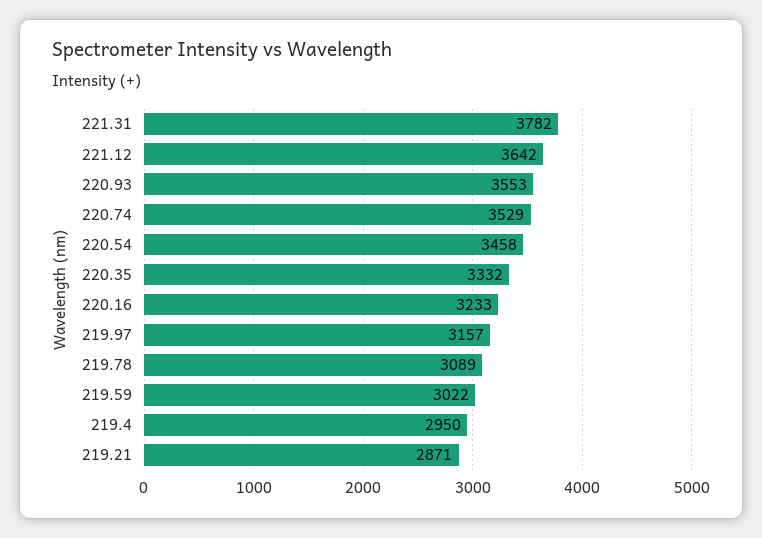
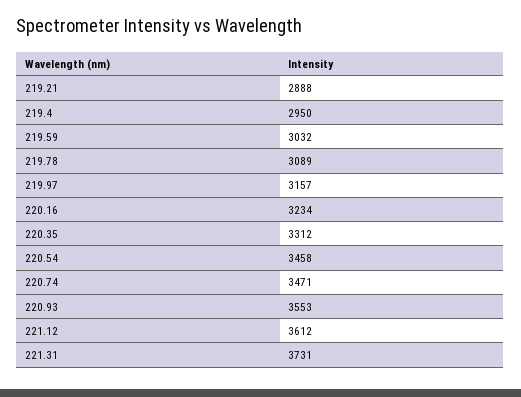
221.31: 3782 -> 3731
221.12: 3642 -> 3612
220.74: 3529 -> 3471
220.35: 3332 -> 3312
220.16: 3233 -> 3234
219.59: 3022 -> 3032
219.21: 2871 -> 2888

